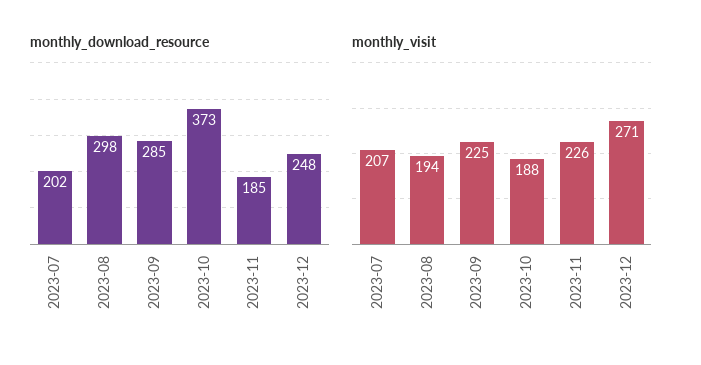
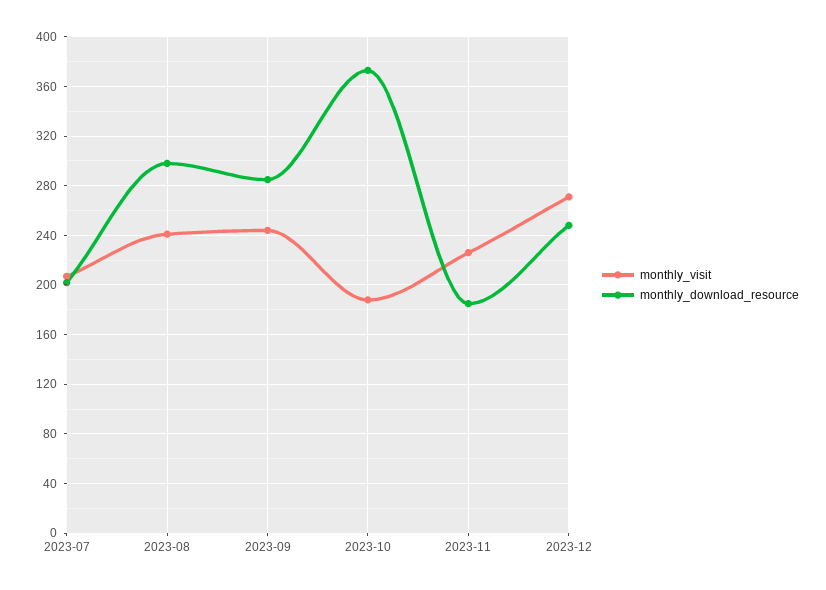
monthly_visit, 2023-08: 194 -> 240
monthly_visit, 2023-09: 225 -> 245

